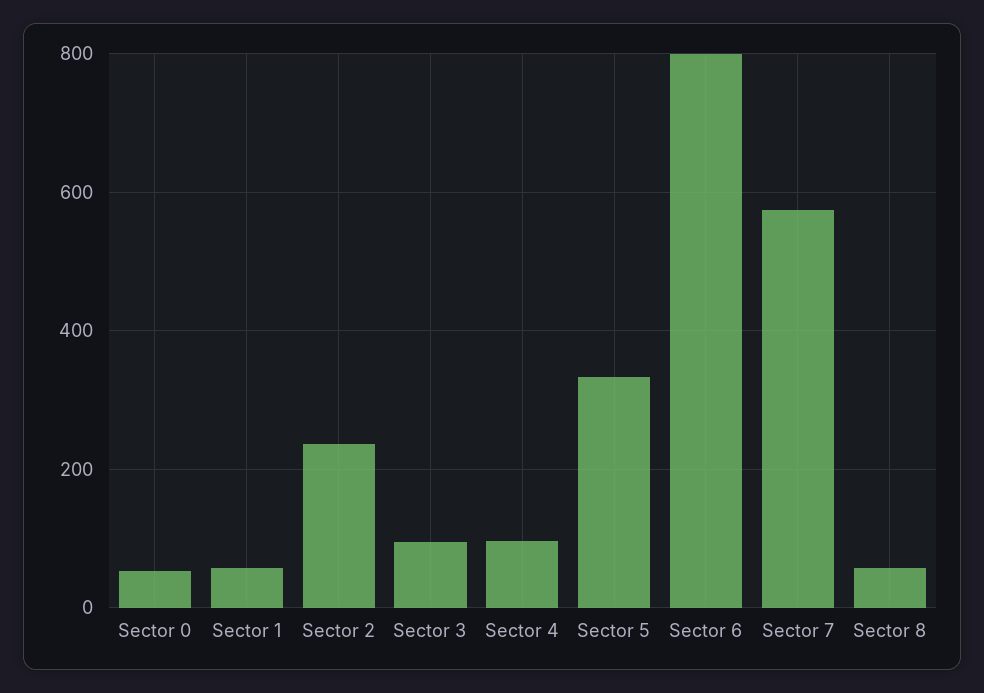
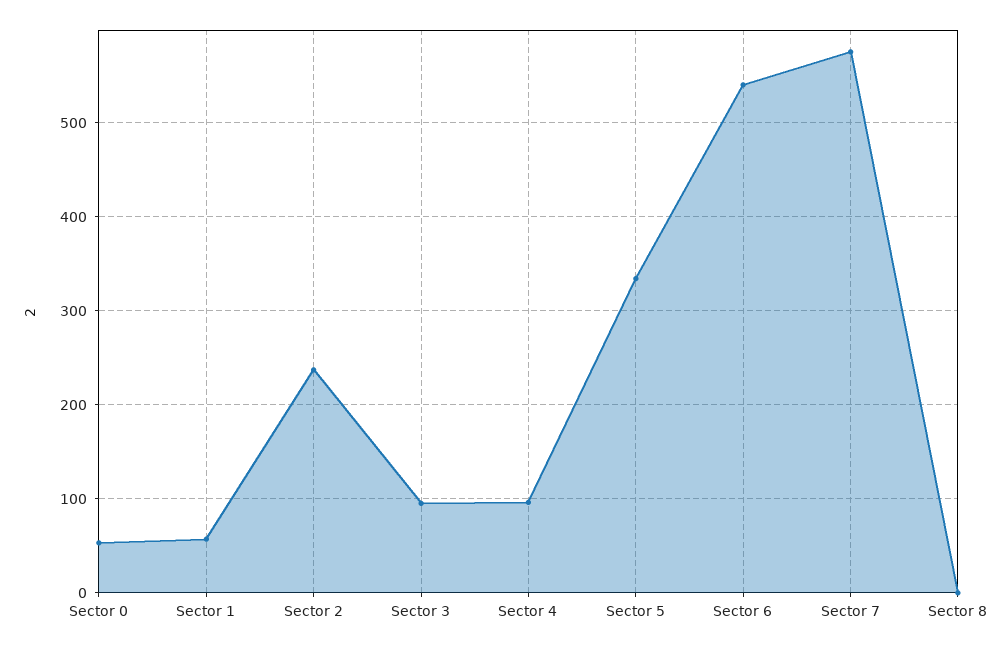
Sector 6: 800 -> 540
Sector 8: 60 -> 0

